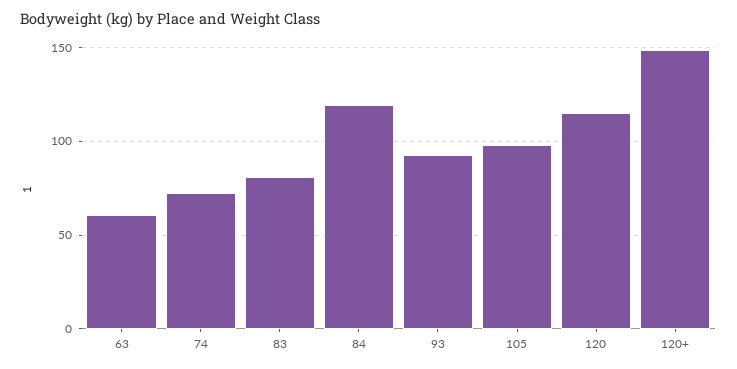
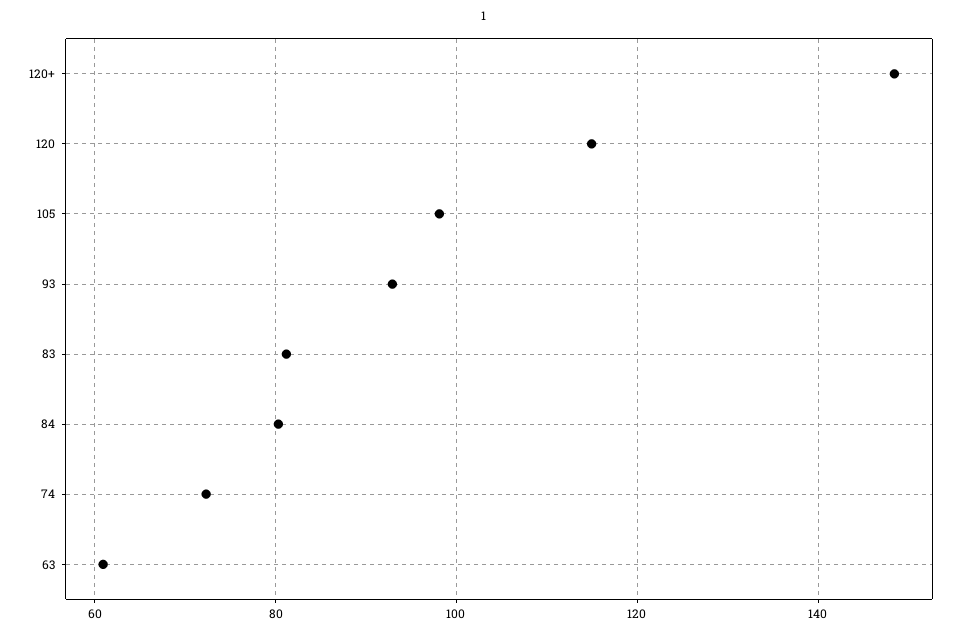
84: 120 -> 80

